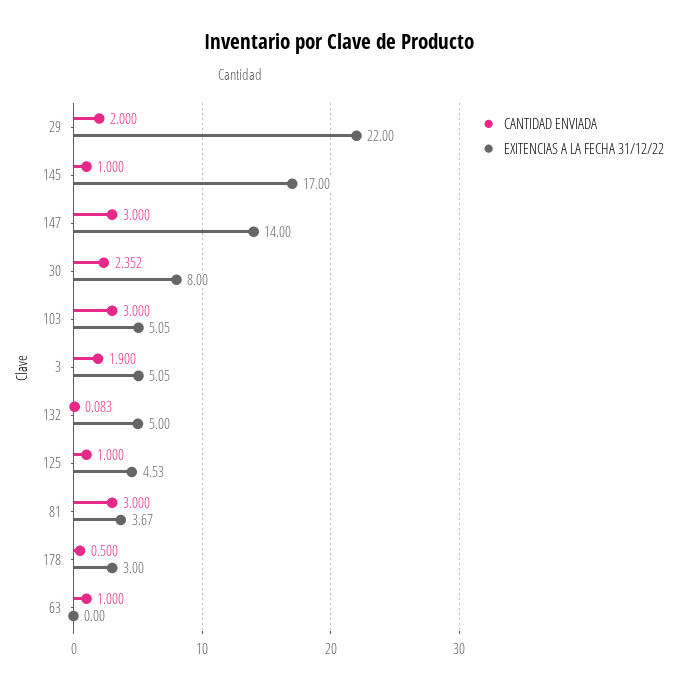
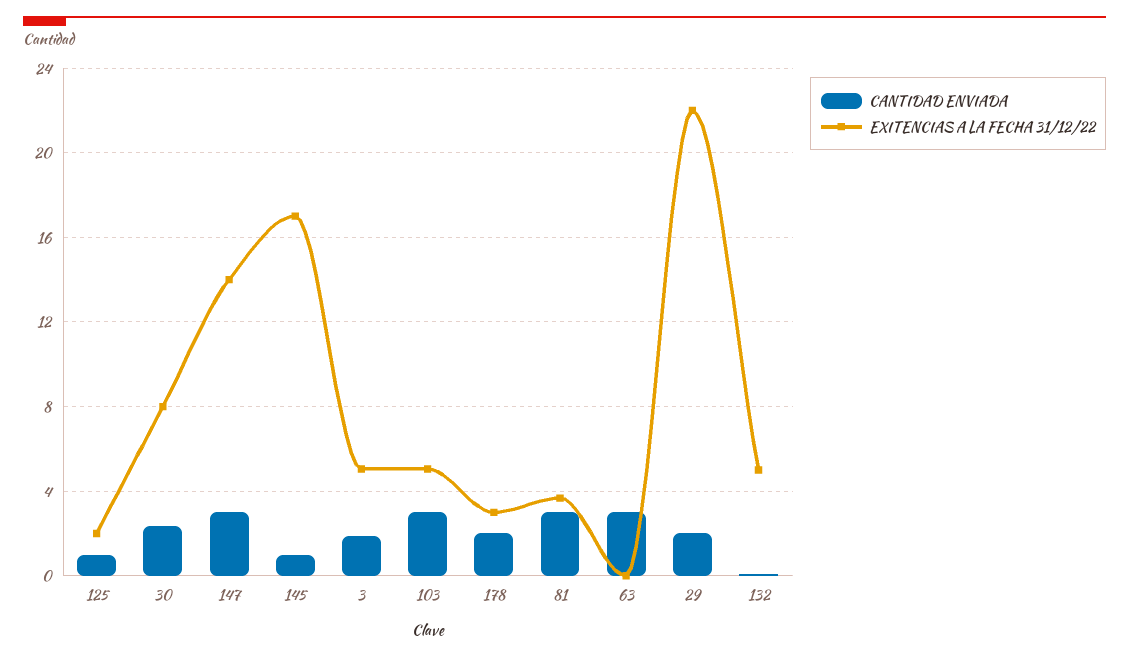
EXITENCIAS A LA FECHA 31/12/22, 125: 4.53 -> 2
CANTIDAD ENVIADA, 178: 0.5 -> 2
CANTIDAD ENVIADA, 63: 1 -> 3

